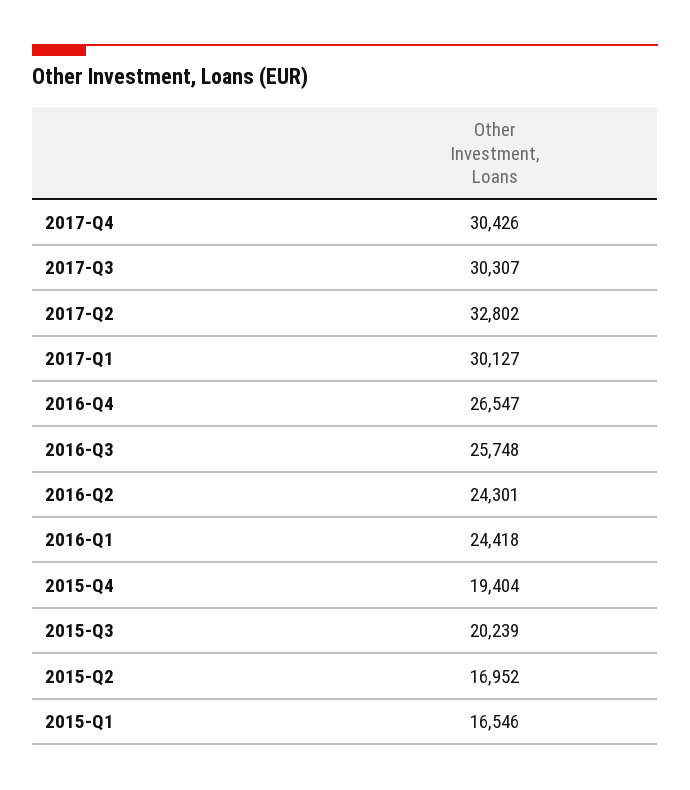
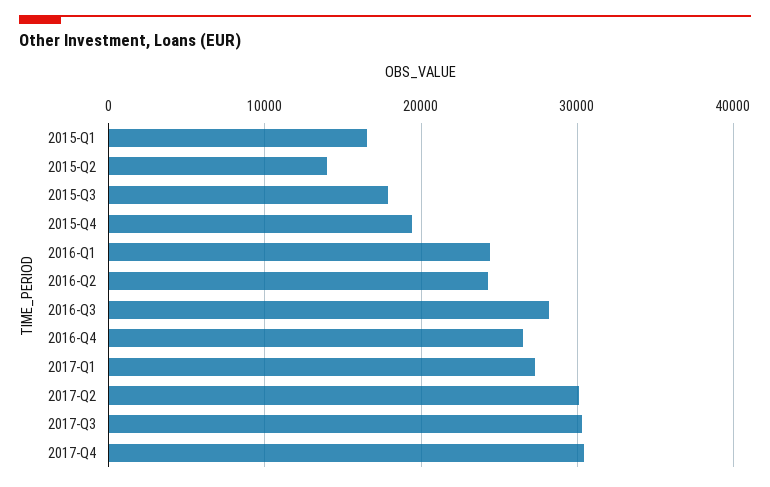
2017-Q2: 32802 -> 30000
2017-Q1: 30127 -> 27000
2016-Q3: 25748 -> 28000
2015-Q3: 20239 -> 18000
2015-Q2: 16952 -> 14000

